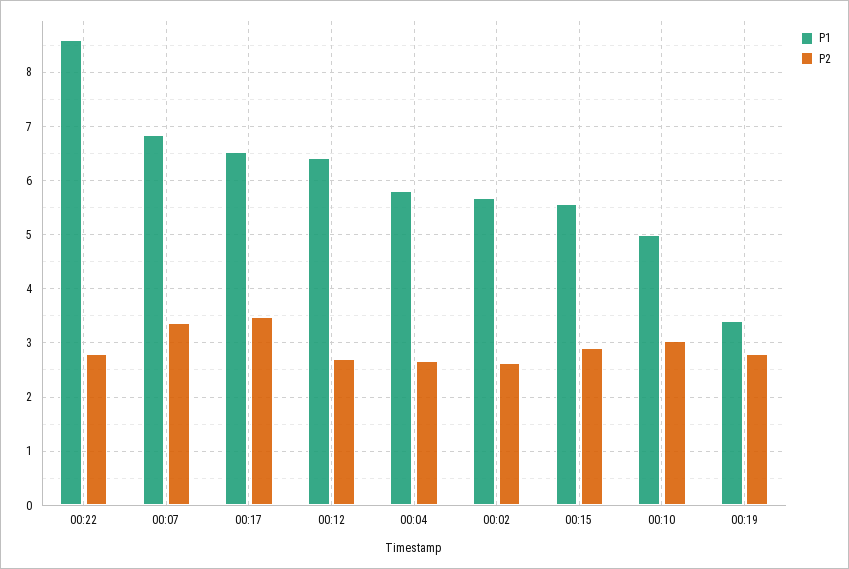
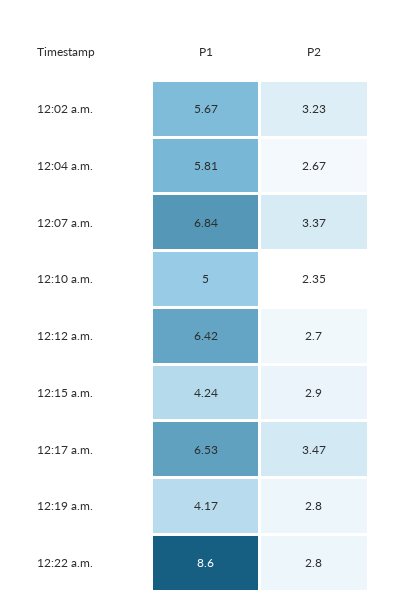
P2, 00:02: 2.6 -> 3.23
P1, 00:15: 5.6 -> 4.24
P2, 00:10: 3 -> 2.35
P1, 00:19: 3.4 -> 4.17

